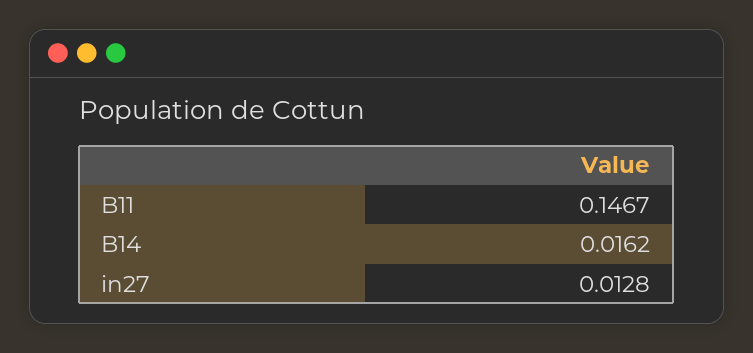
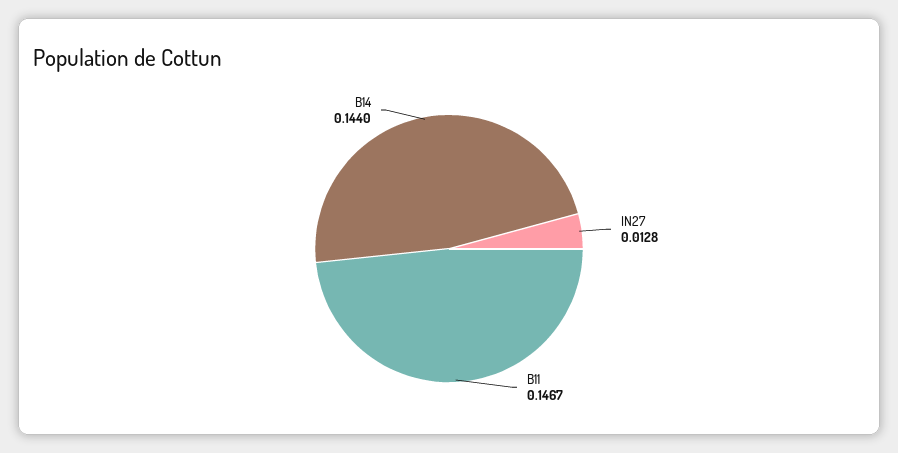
B14: 0.0162 -> 0.144

